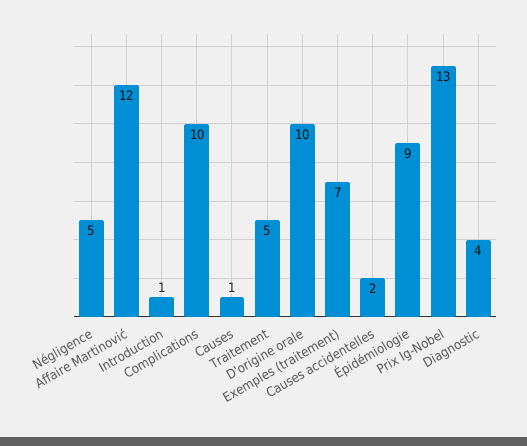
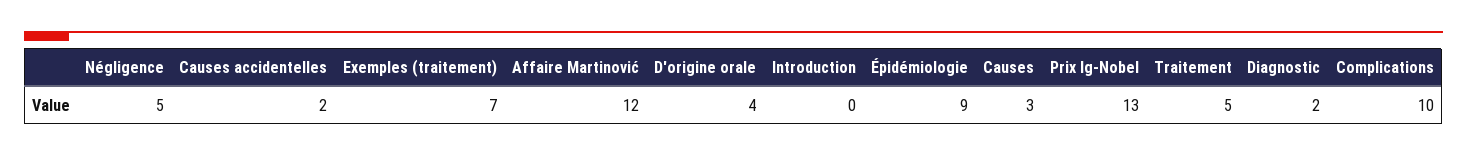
Introduction: 1 -> 0
Causes: 1 -> 3
D'origine orale: 10 -> 4
Diagnostic: 4 -> 2

